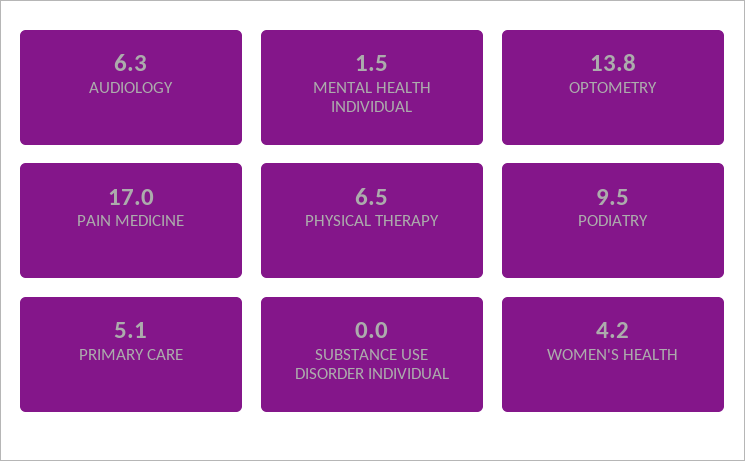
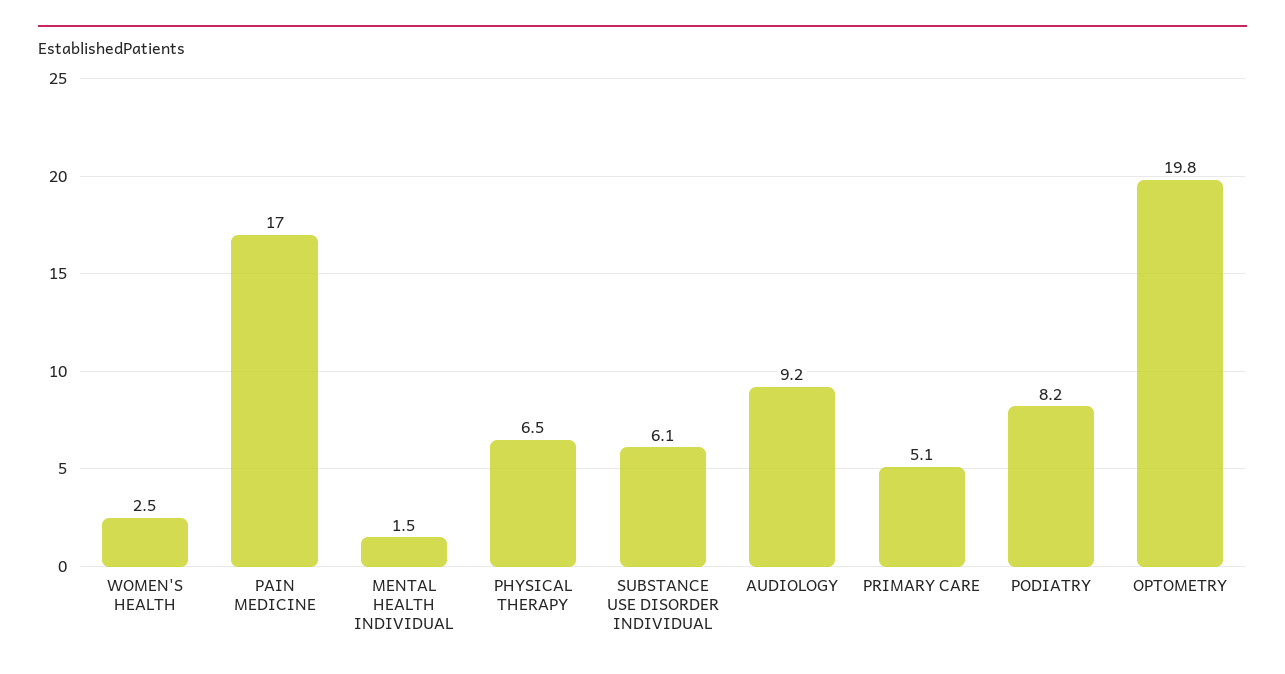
AUDIOLOGY: 6.3 -> 9.2
OPTOMETRY: 13.8 -> 19.8
PODIATRY: 9.5 -> 8.2
SUBSTANCE USE DISORDER INDIVIDUAL: 0 -> 6.1
WOMEN'S HEALTH: 4.2 -> 2.5

